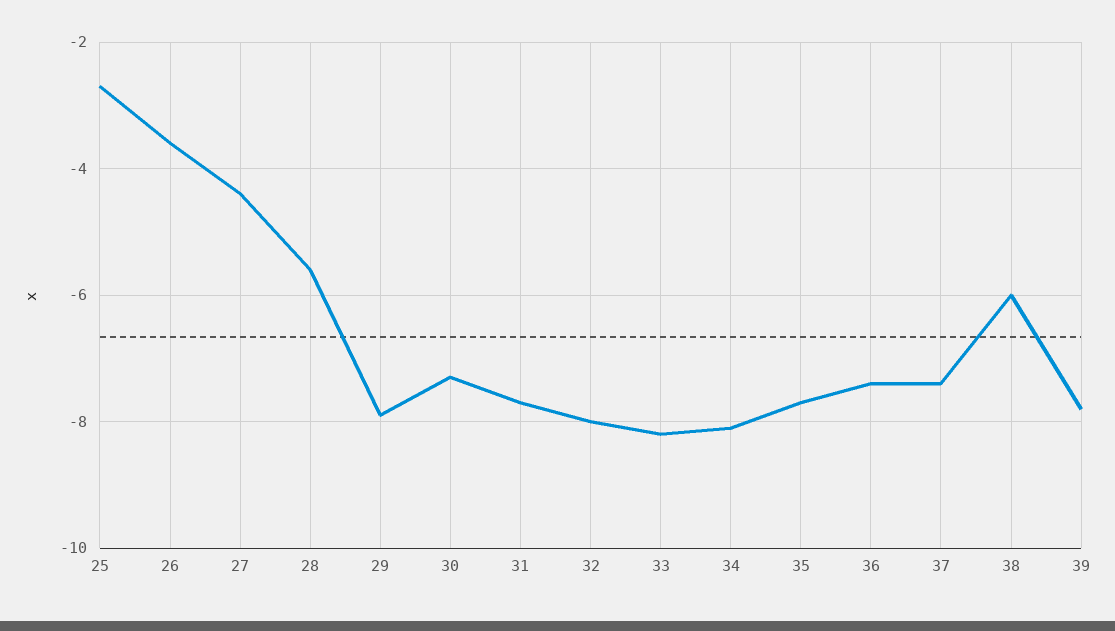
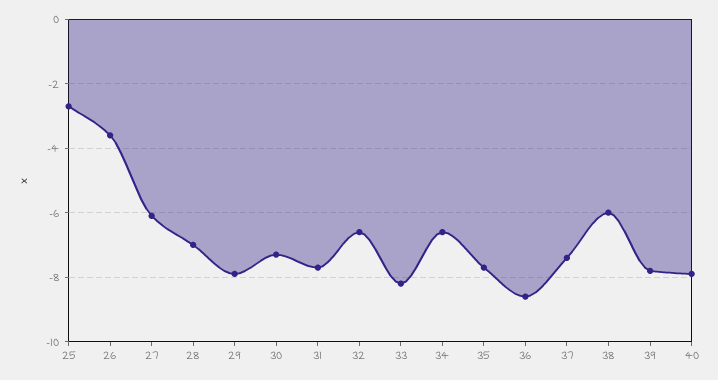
27: -4.5 -> -6
28: -5.5 -> -7
32: -8 -> -6.5
34: -8 -> -6.5
36: -7.5 -> -8.5
40: none -> -8

